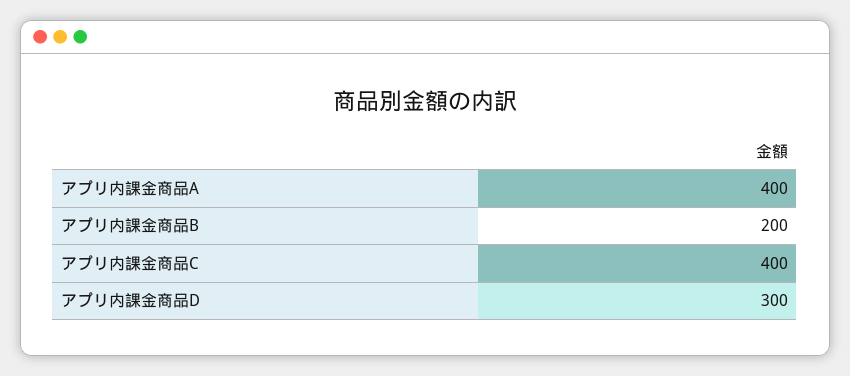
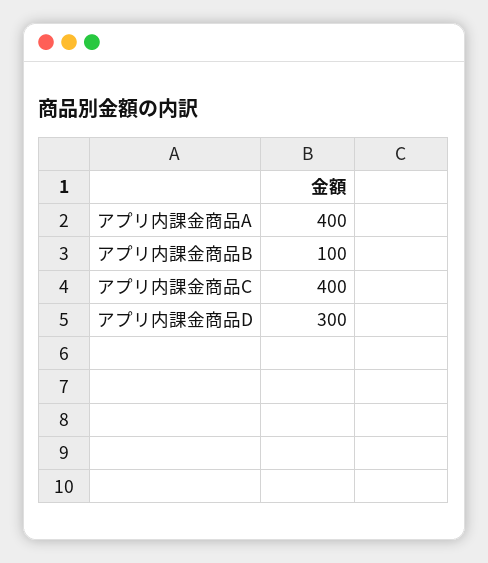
アプリ内課金商品B: 200 -> 100

